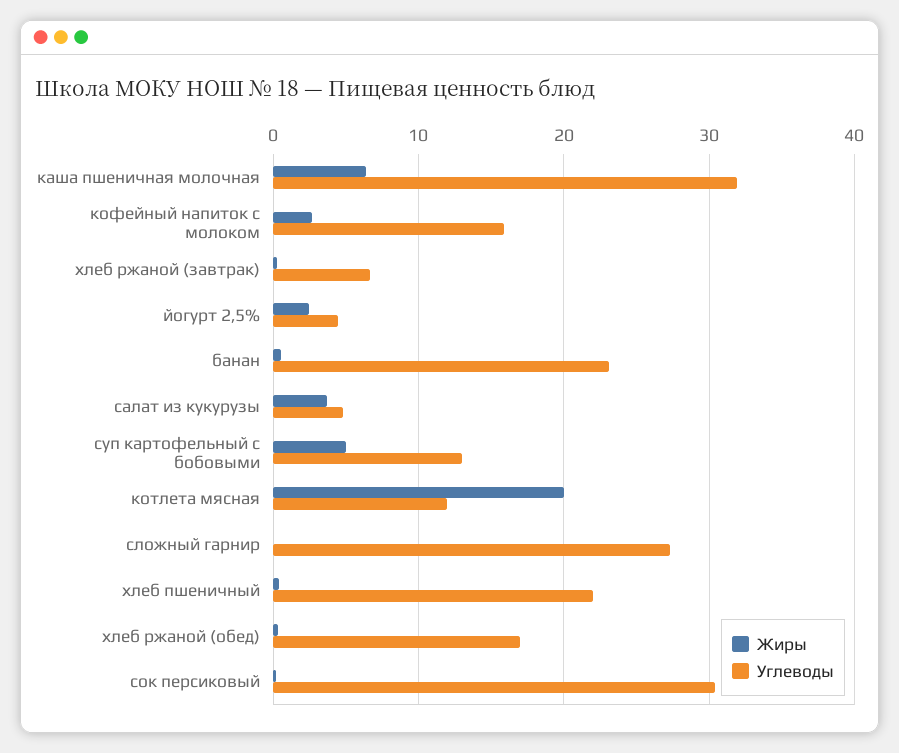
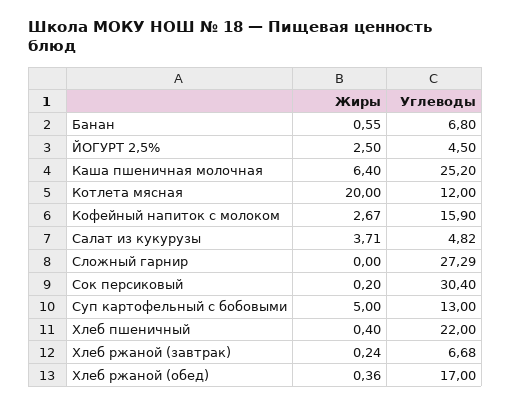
Углеводы, каша пшеничная молочная: 32 -> 25.2
Углеводы, банан: 23 -> 6.8

